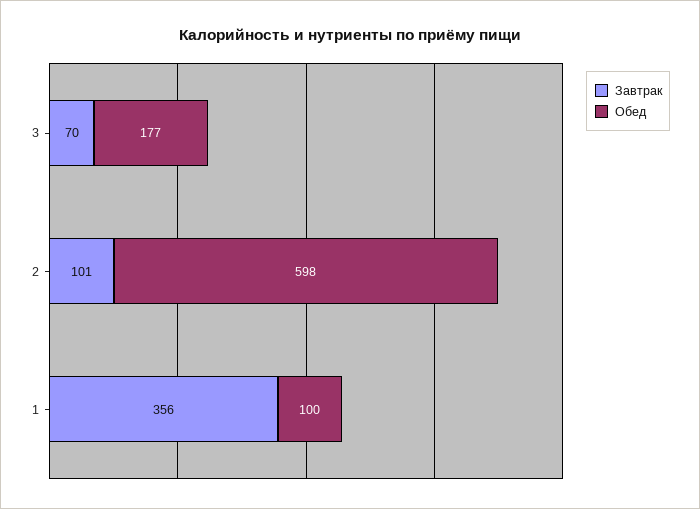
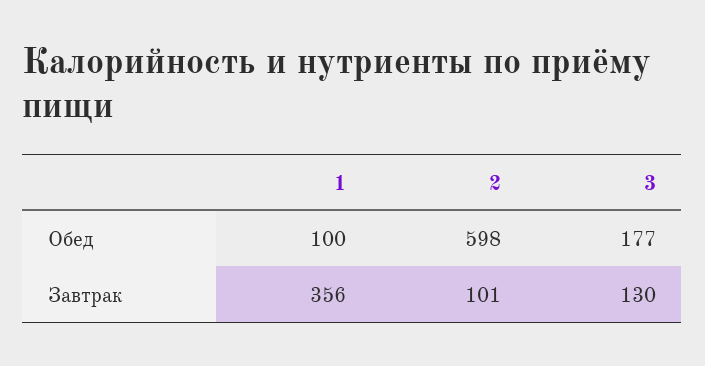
Завтрак, 3: 70 -> 130

